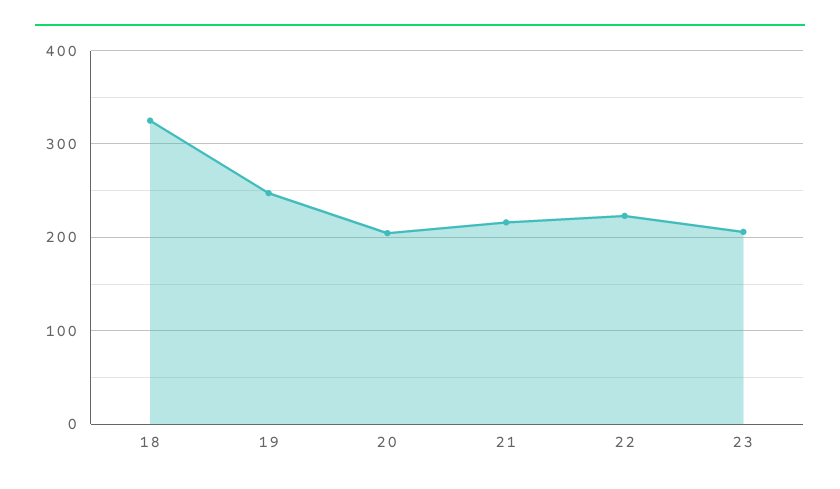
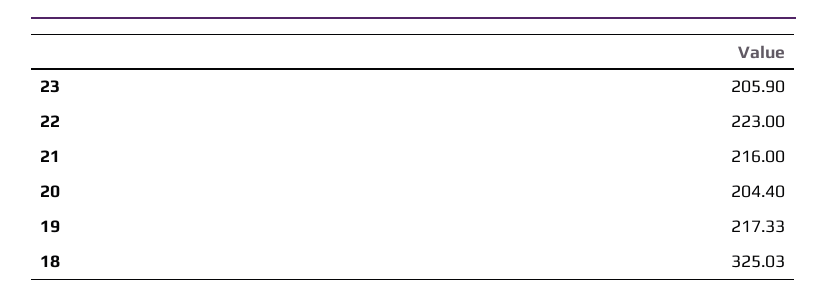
19: 250 -> 217.33

